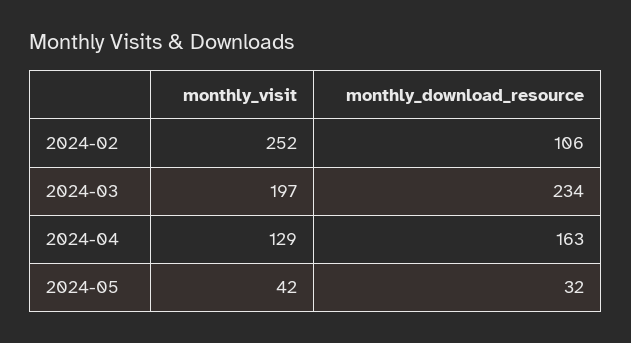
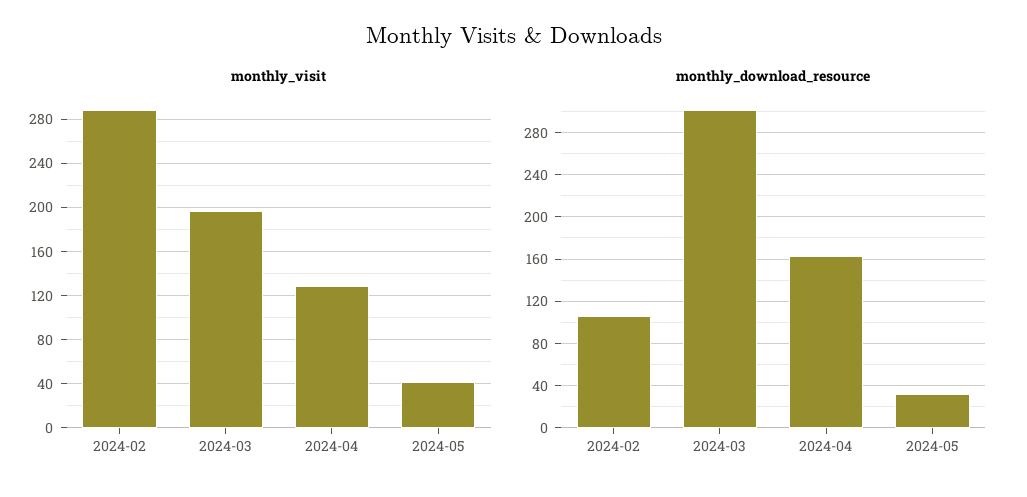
monthly_visit, 2024-02: 252 -> 290
monthly_download_resource, 2024-03: 234 -> 300

